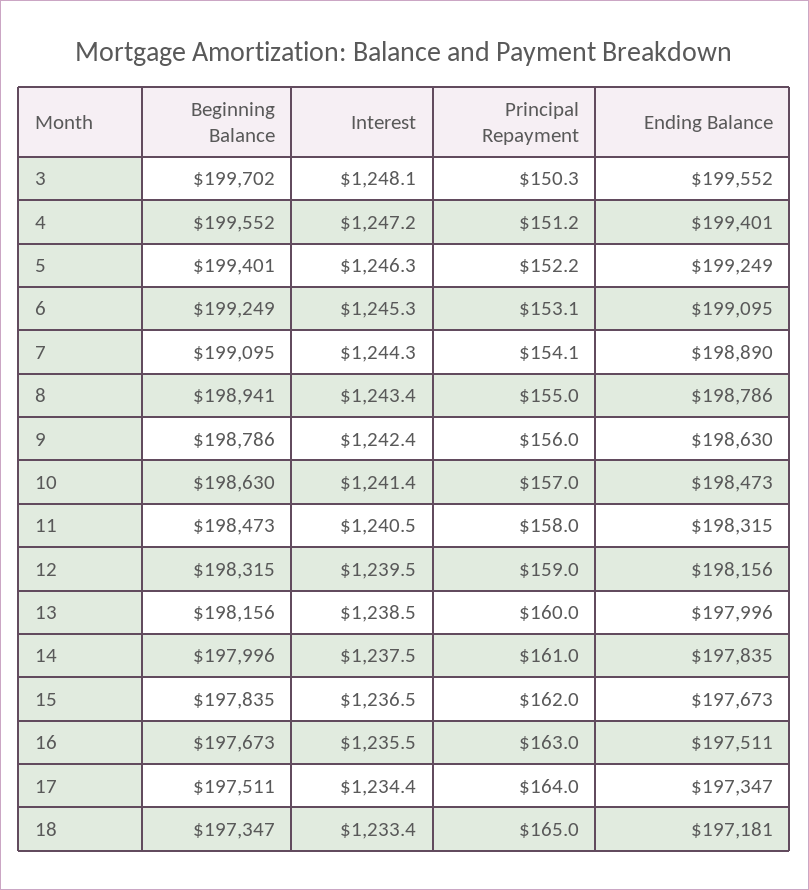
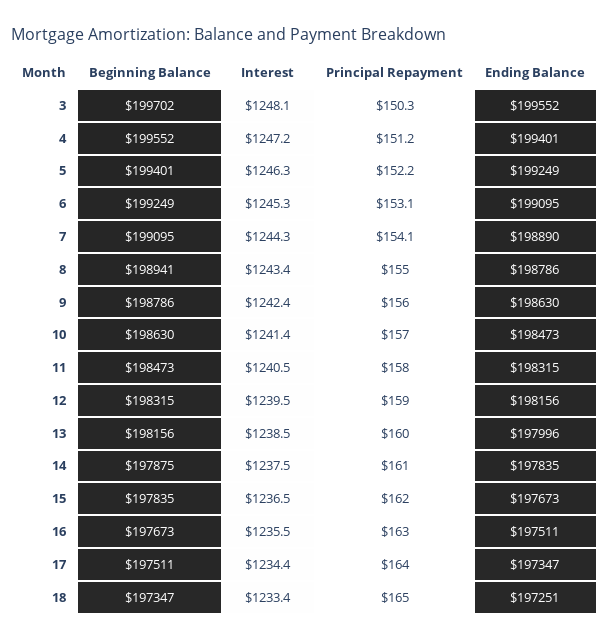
Beginning Balance, 14: 197996 -> 197875
Ending Balance, 18: 197181 -> 197251

